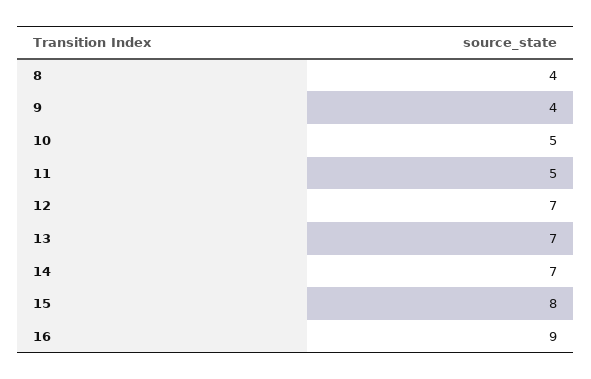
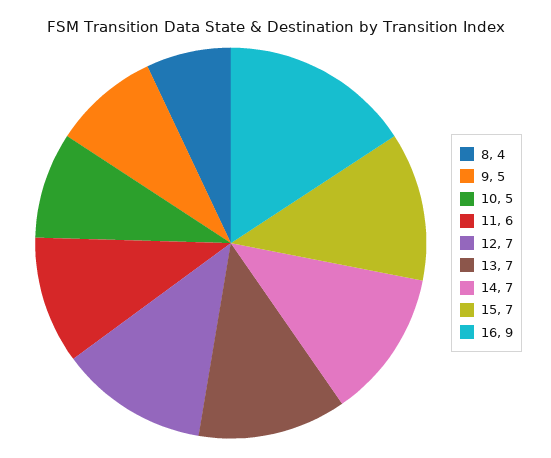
9: 4 -> 5
11: 5 -> 6
15: 8 -> 7

